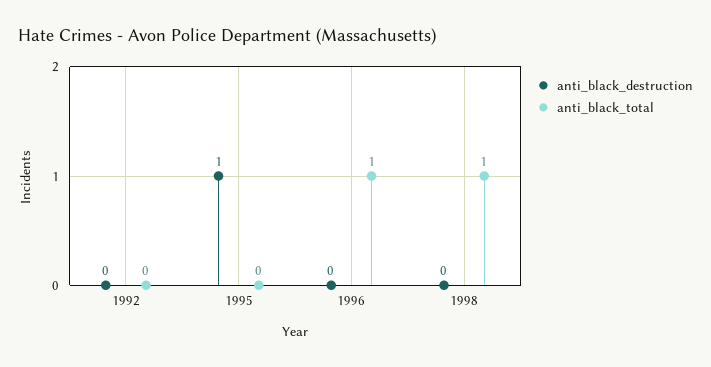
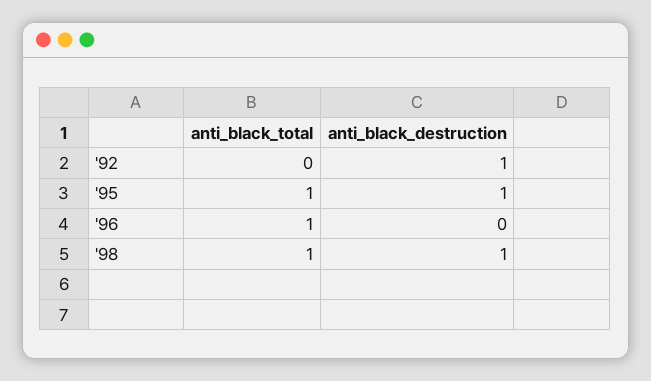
anti_black_destruction, 1992: 0 -> 1
anti_black_total, 1995: 0 -> 1
anti_black_destruction, 1998: 0 -> 1

